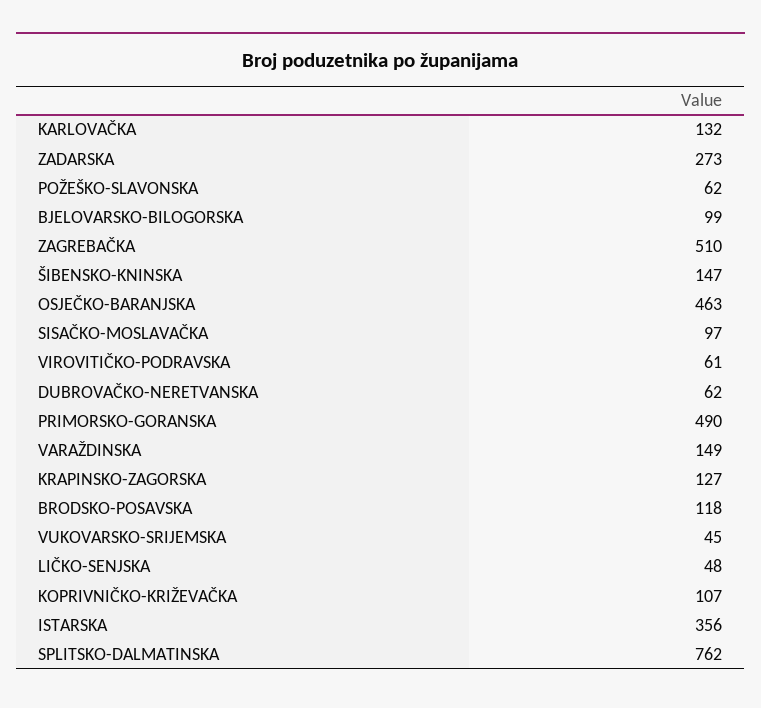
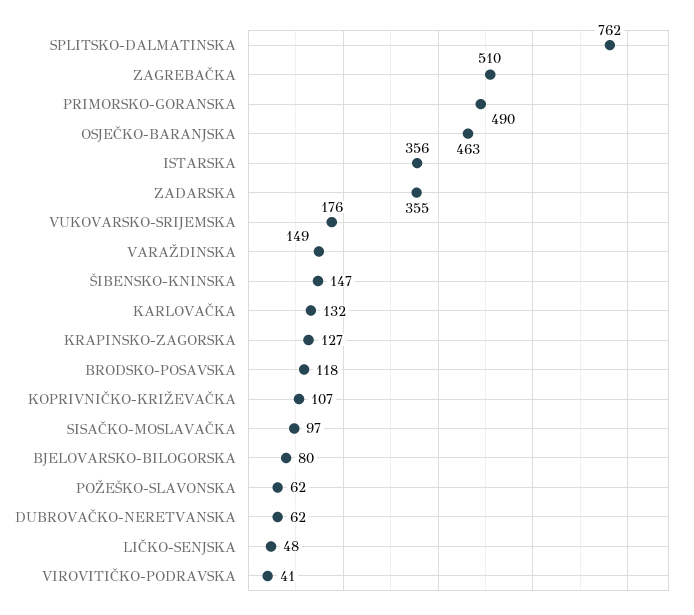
ZADARSKA: 273 -> 355
BJELOVARSKO-BILOGORSKA: 99 -> 80
VIROVITIČKO-PODRAVSKA: 61 -> 41
VUKOVARSKO-SRIJEMSKA: 45 -> 176

